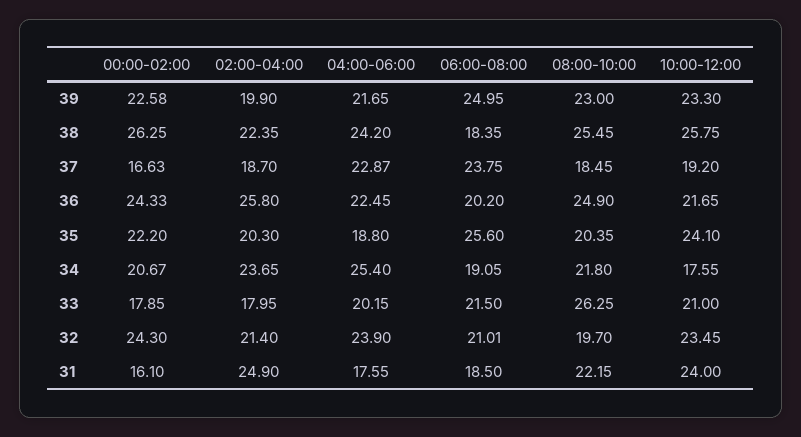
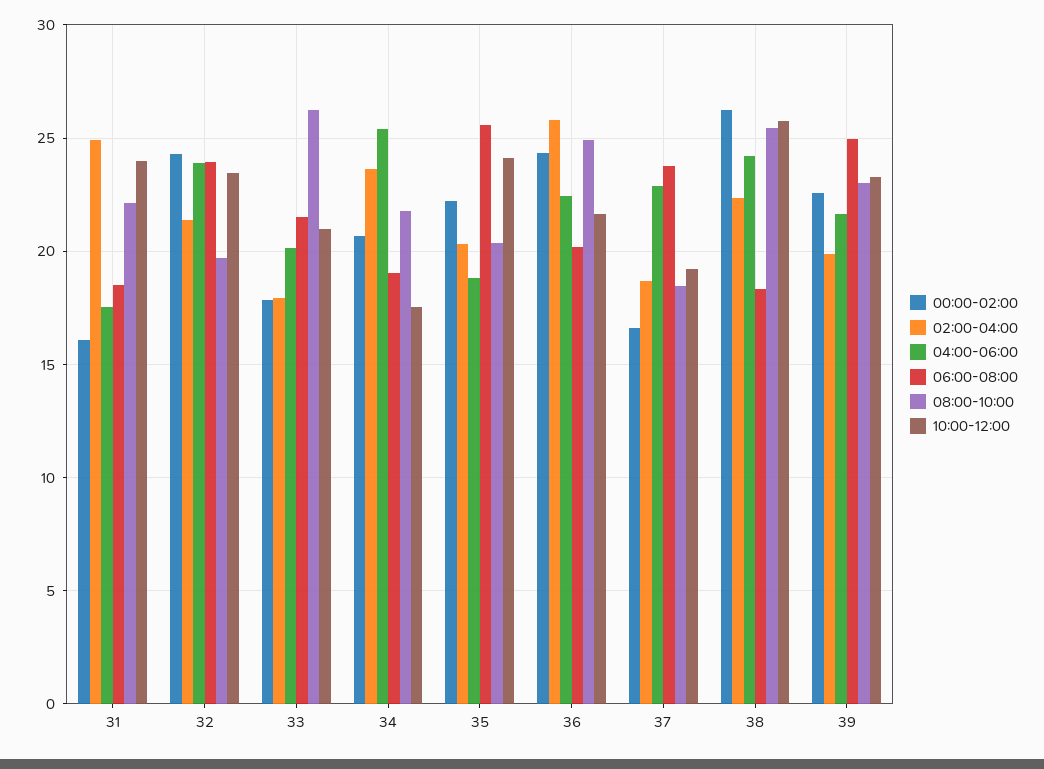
06:00-08:00, 32: 21.01 -> 24

